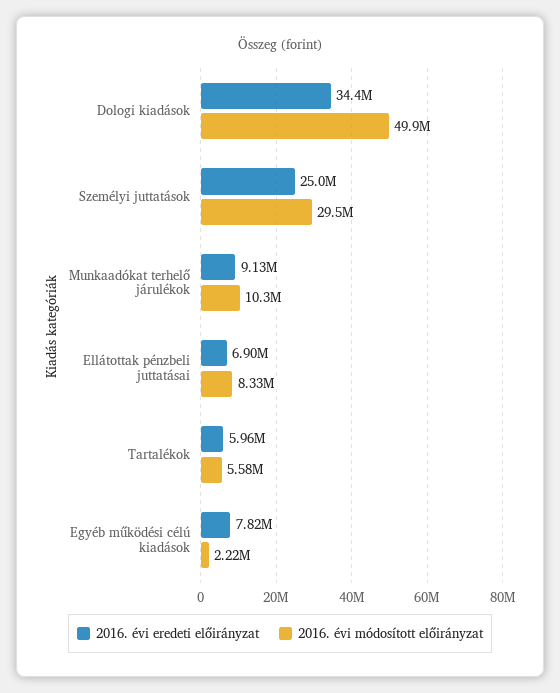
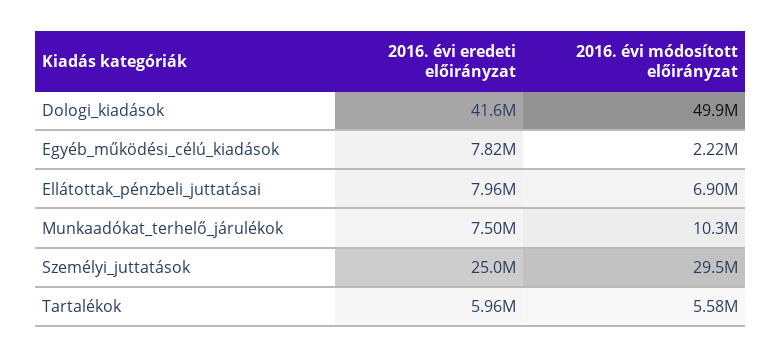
2016. évi eredeti előirányzat, Dologi kiadások: 34400000 -> 41600000
2016. évi eredeti előirányzat, Munkaadókat terhelő járulékok: 9130000 -> 7500000
2016. évi eredeti előirányzat, Ellátottak pénzbeli juttatásai: 6900000 -> 7960000
2016. évi módosított előirányzat, Ellátottak pénzbeli juttatásai: 8330000 -> 6900000

